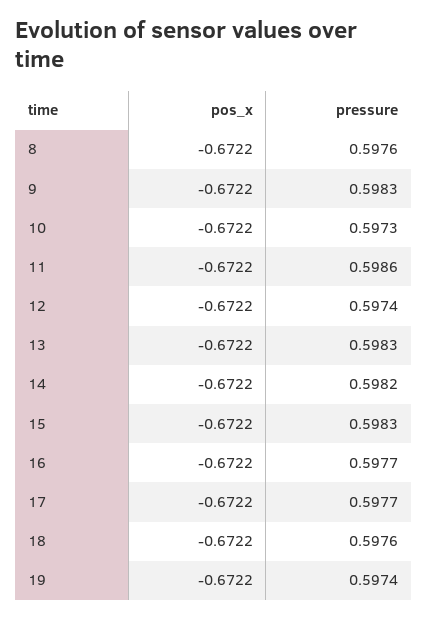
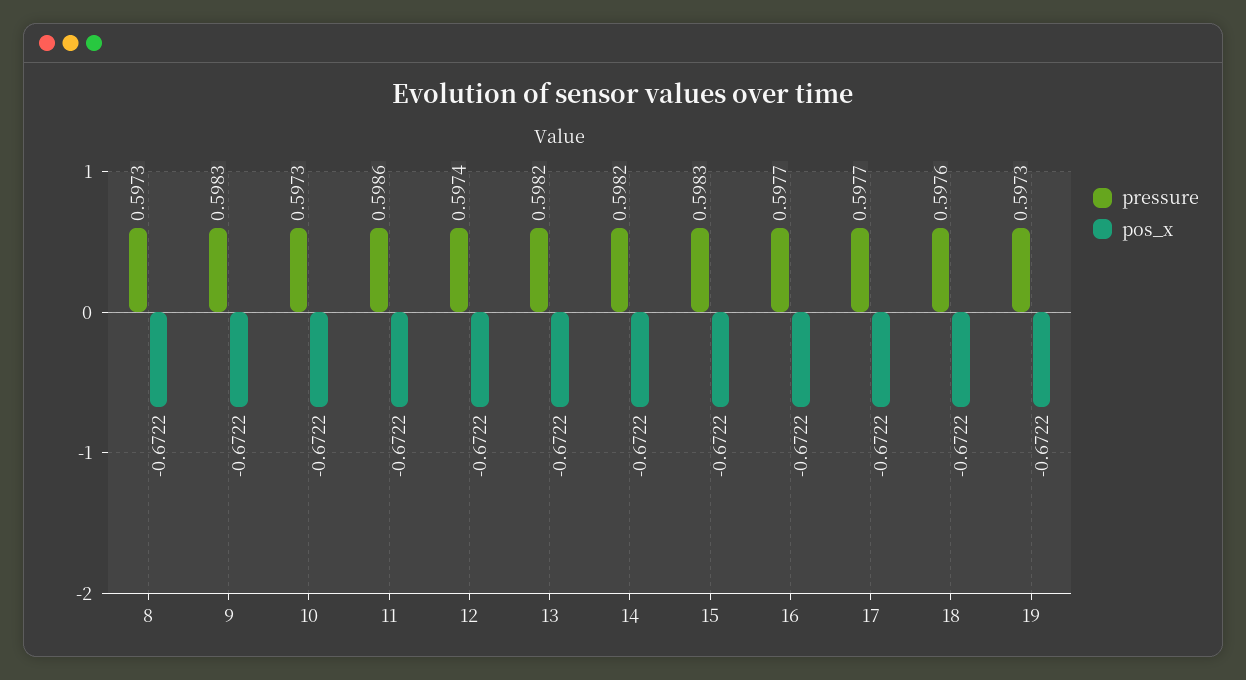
pressure, 8: 0.5976 -> 0.5973
pressure, 13: 0.5983 -> 0.5982
pressure, 19: 0.5974 -> 0.5973

